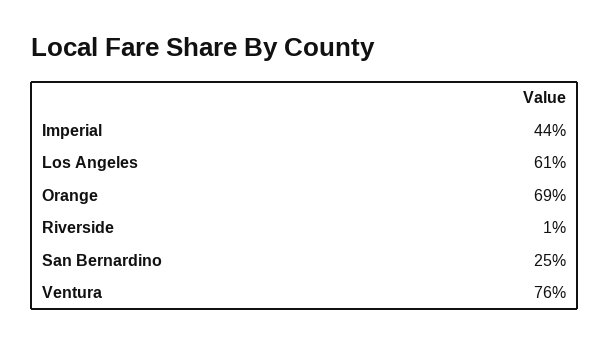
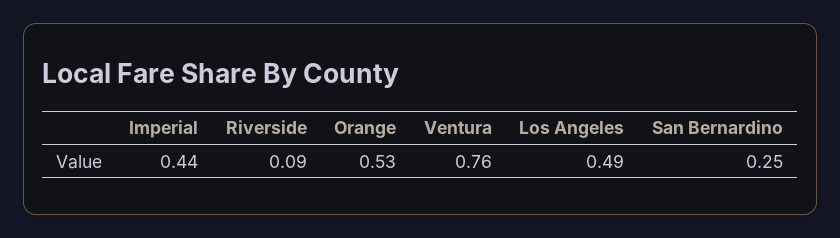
Los Angeles: 0.61 -> 0.49
Orange: 0.69 -> 0.53
Riverside: 0.01 -> 0.09

